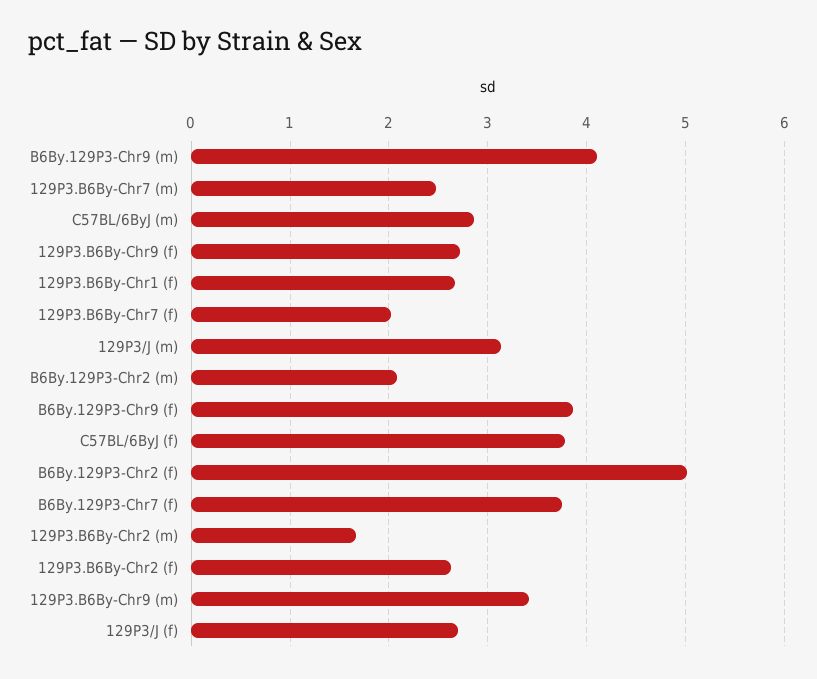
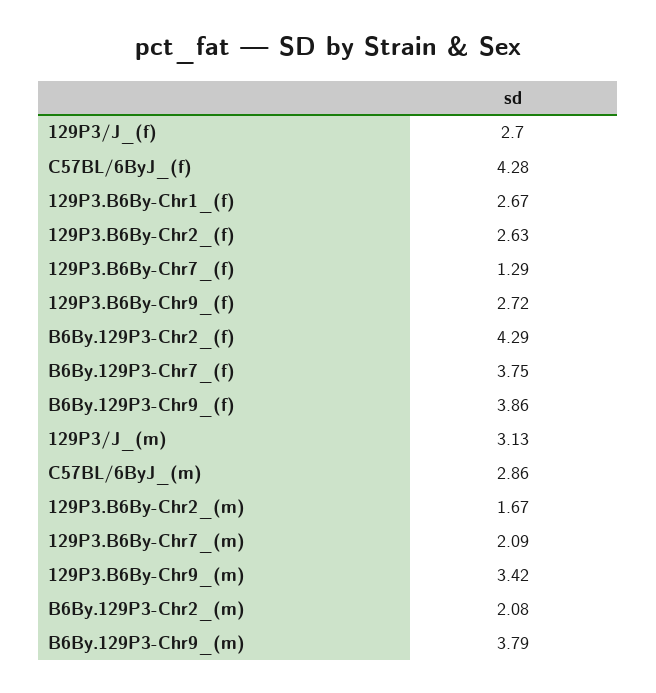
B6By.129P3-Chr9 (m): 4.1 -> 3.79
129P3.B6By-Chr7 (m): 2.5 -> 2.09
129P3.B6By-Chr7 (f): 2 -> 1.29
C57BL/6ByJ (f): 3.8 -> 4.28
B6By.129P3-Chr2 (f): 5 -> 4.29

